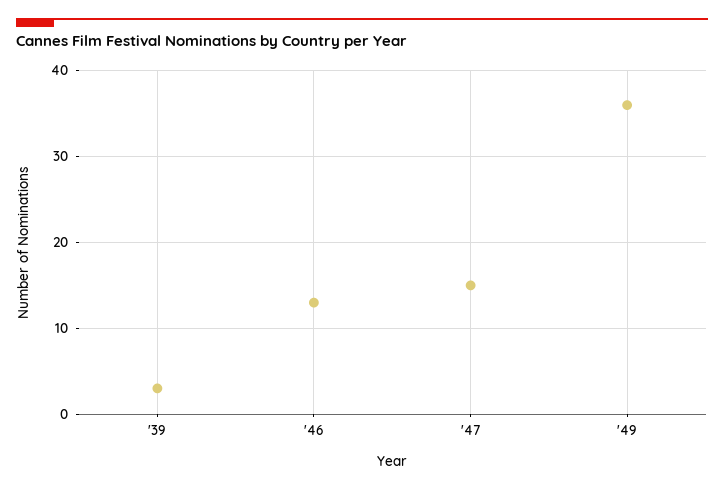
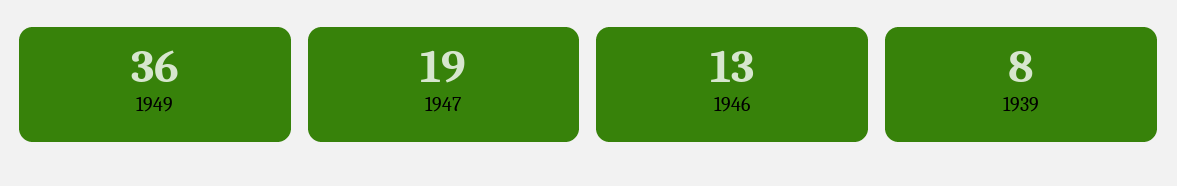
'39: 3 -> 8
'47: 15 -> 19

